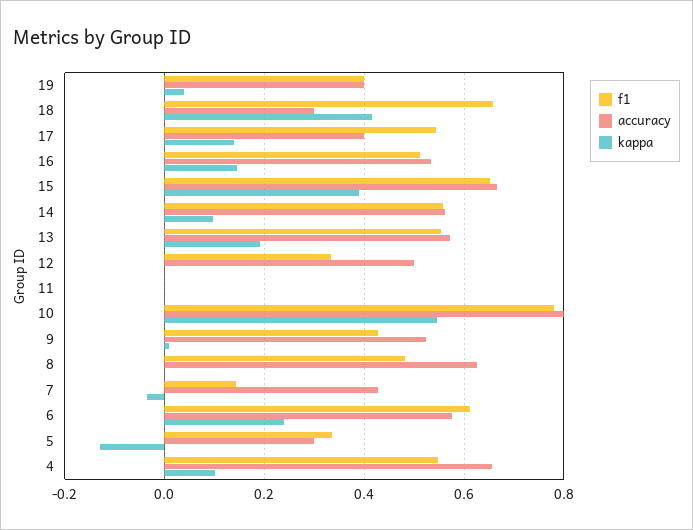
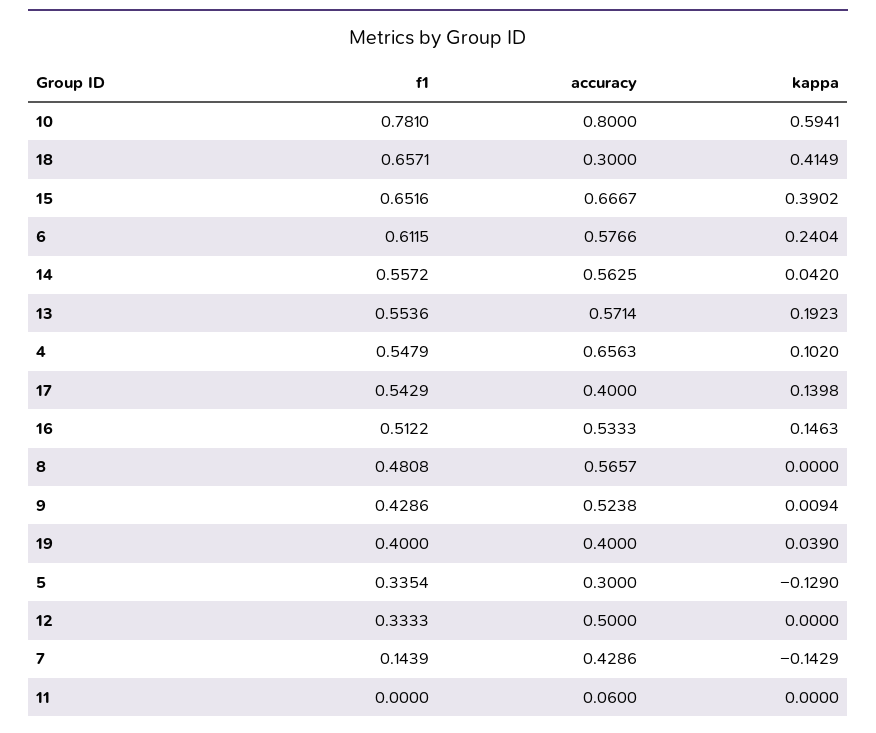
kappa, 14: 0.1 -> 0.042
accuracy, 11: 0 -> 0.06
kappa, 10: 0.54 -> 0.5941
accuracy, 8: 0.62 -> 0.5657
kappa, 7: -0.04 -> -0.1429

